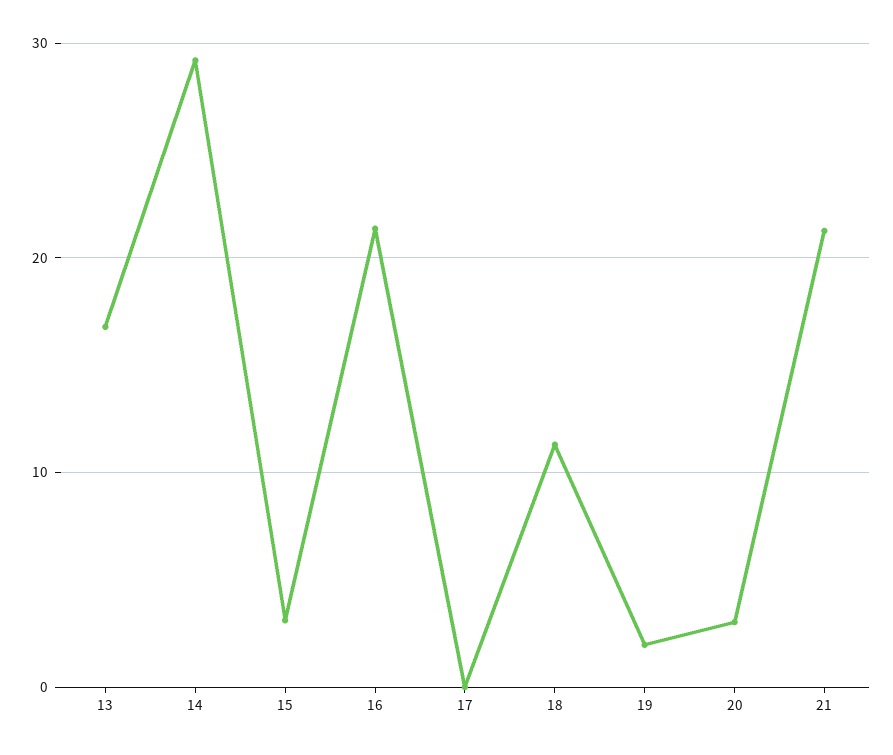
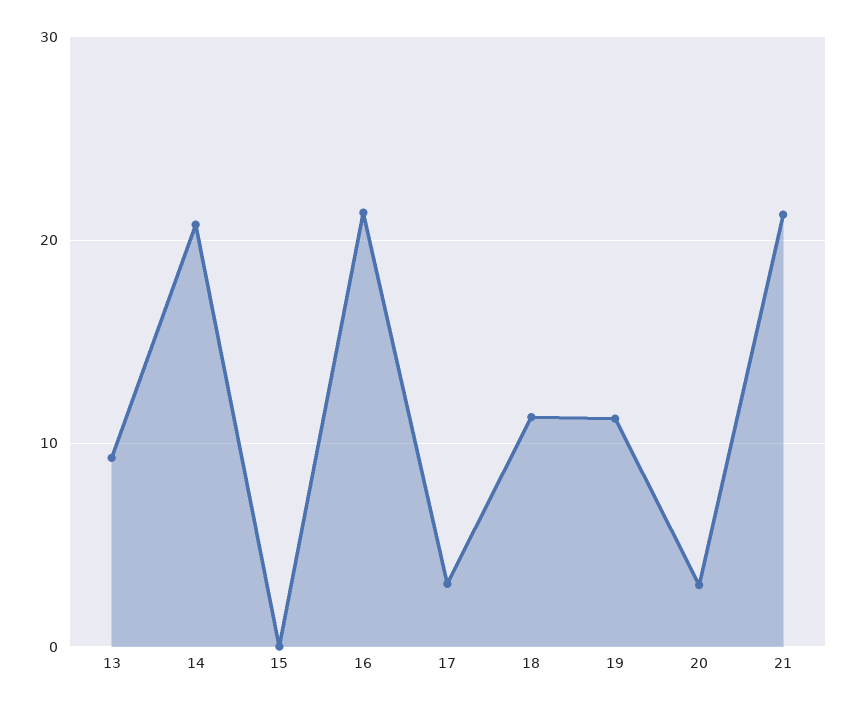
13: 17 -> 9
14: 29 -> 21
15: 3 -> 0
17: 0 -> 3
19: 2 -> 11

